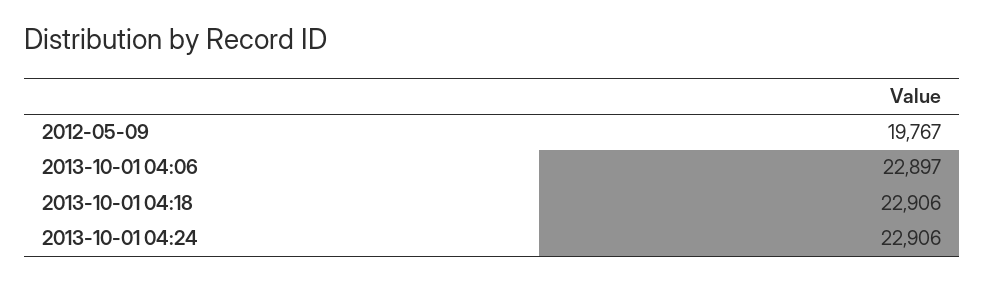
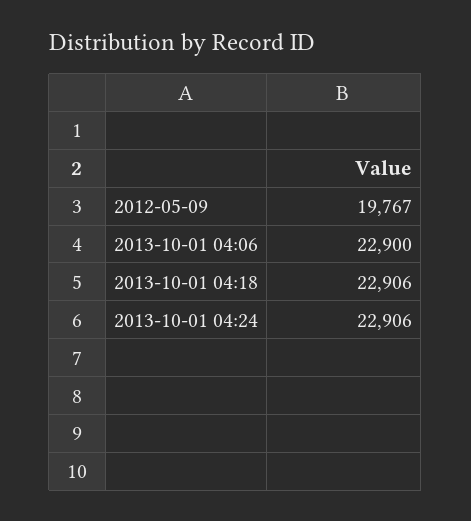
2013-10-01 04:06: 22897 -> 22900

